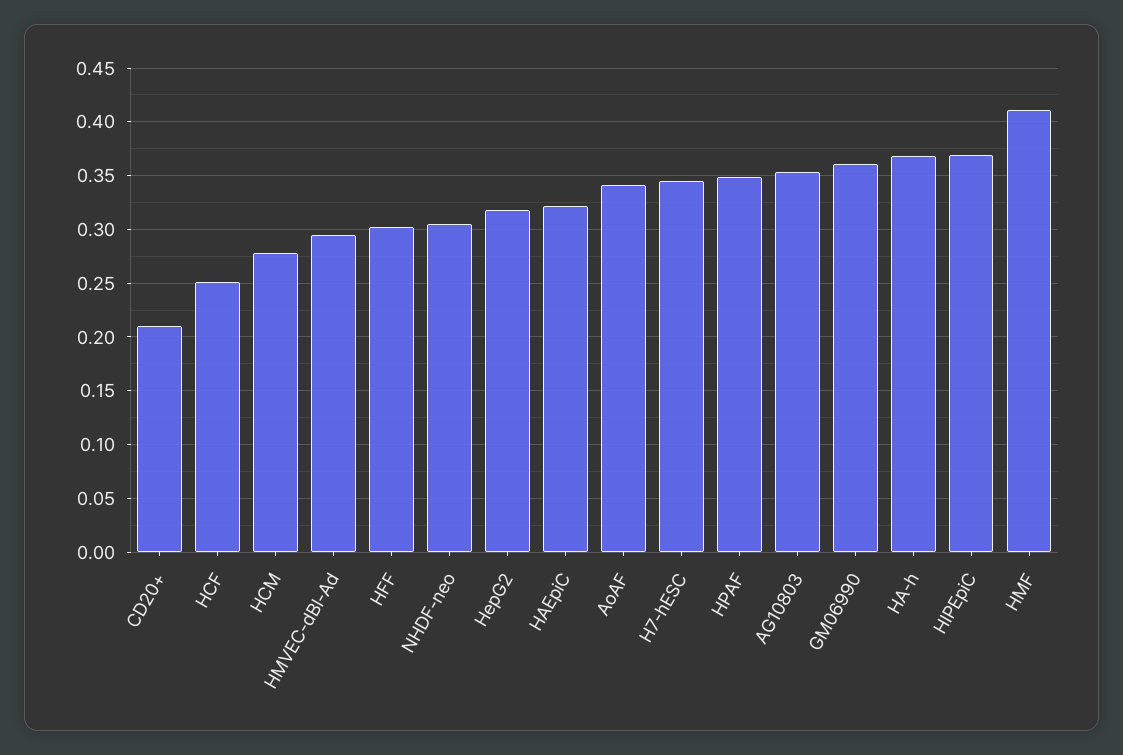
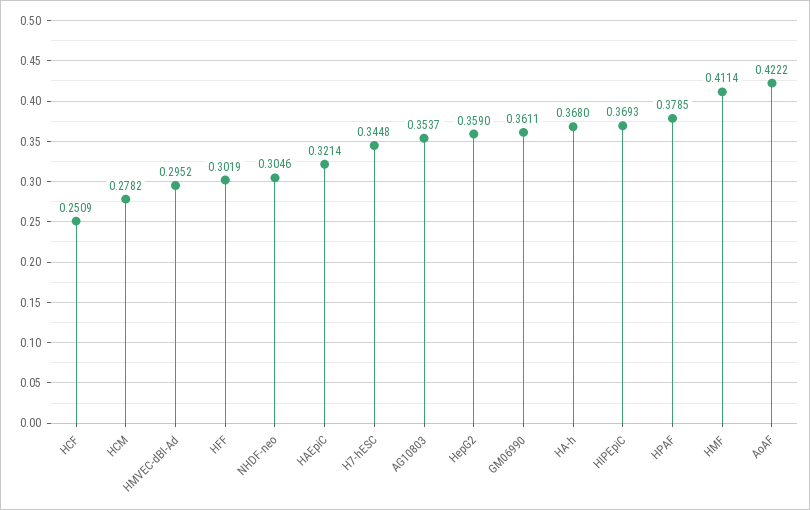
CD20+: 0.21 -> none
HepG2: 0.32 -> 0.359
AoAF: 0.34 -> 0.4222
HPAF: 0.35 -> 0.3785

